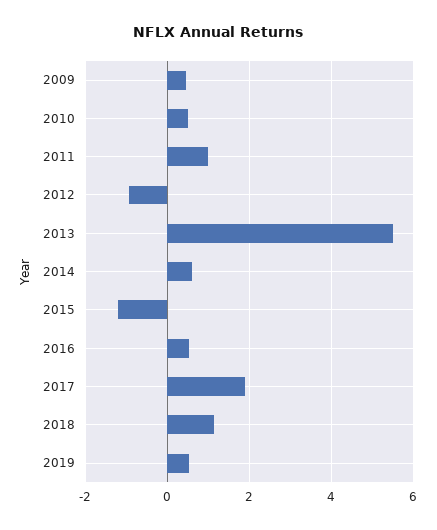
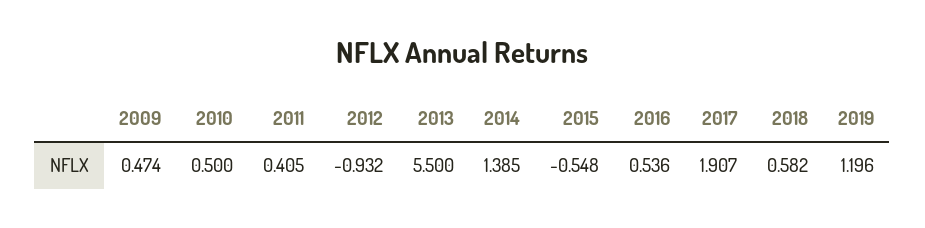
2011: 1 -> 0.405
2014: 0.6 -> 1.385
2015: -1.2 -> -0.548
2018: 1.2 -> 0.582
2019: 0.6 -> 1.196

